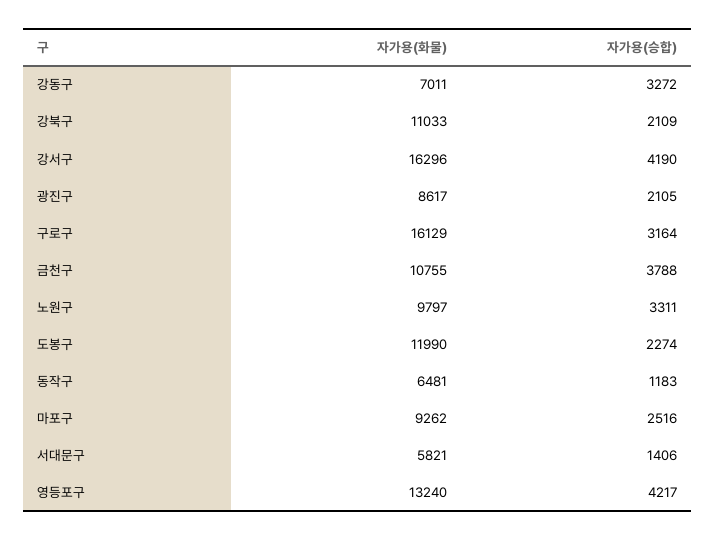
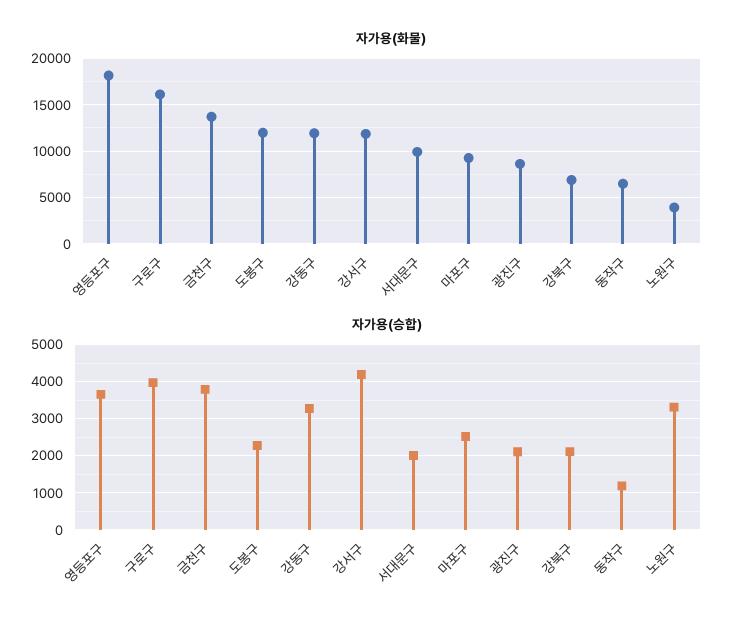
자가용(화물), 강동구: 7011 -> 12000
자가용(화물), 강북구: 11033 -> 7000
자가용(화물), 강서구: 16296 -> 12000
자가용(승합), 구로구: 3164 -> 4000
자가용(화물), 금천구: 10755 -> 14000
자가용(화물), 노원구: 9797 -> 4000
자가용(화물), 서대문구: 5821 -> 10000
자가용(승합), 서대문구: 1406 -> 2000
자가용(화물), 영등포구: 13240 -> 18000
자가용(승합), 영등포구: 4217 -> 3600

